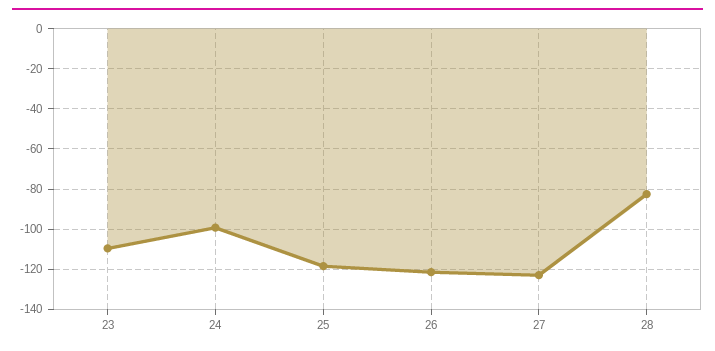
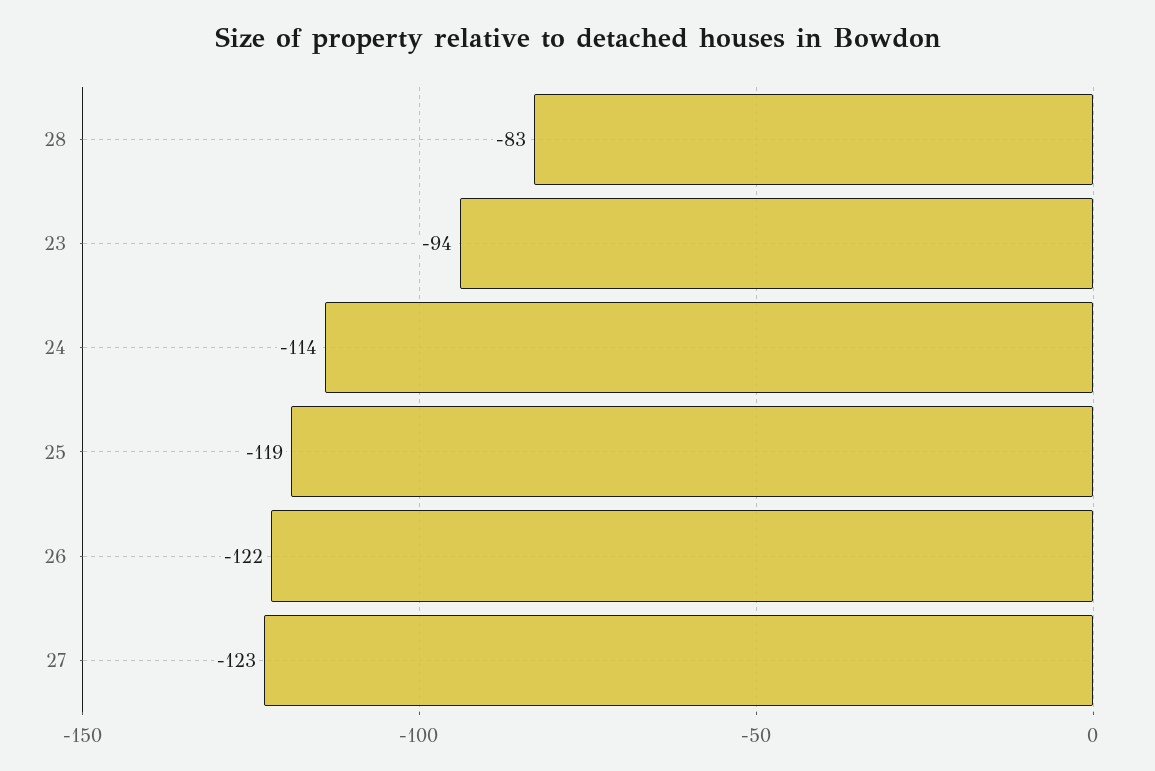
23: -110 -> -94
24: -100 -> -114

